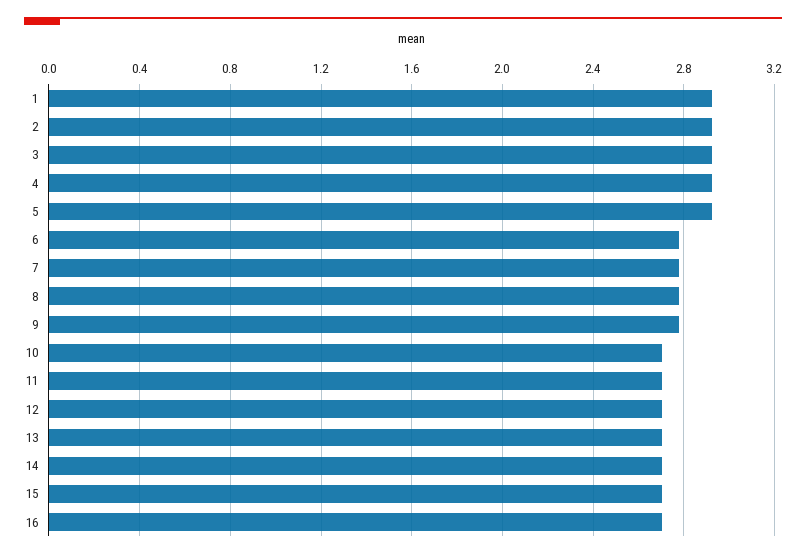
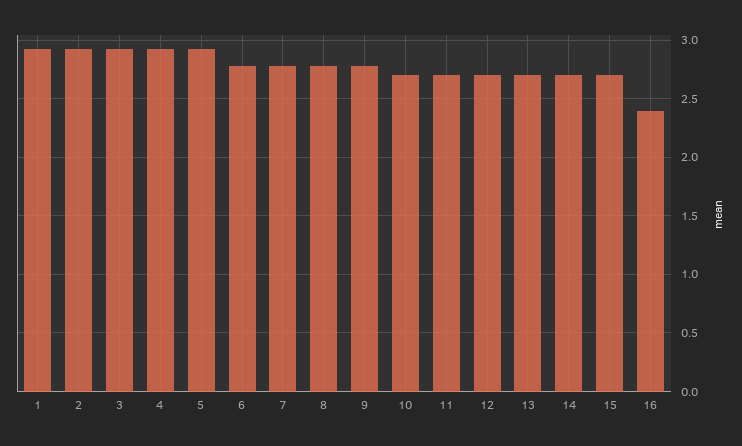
16: 2.7 -> 2.4

